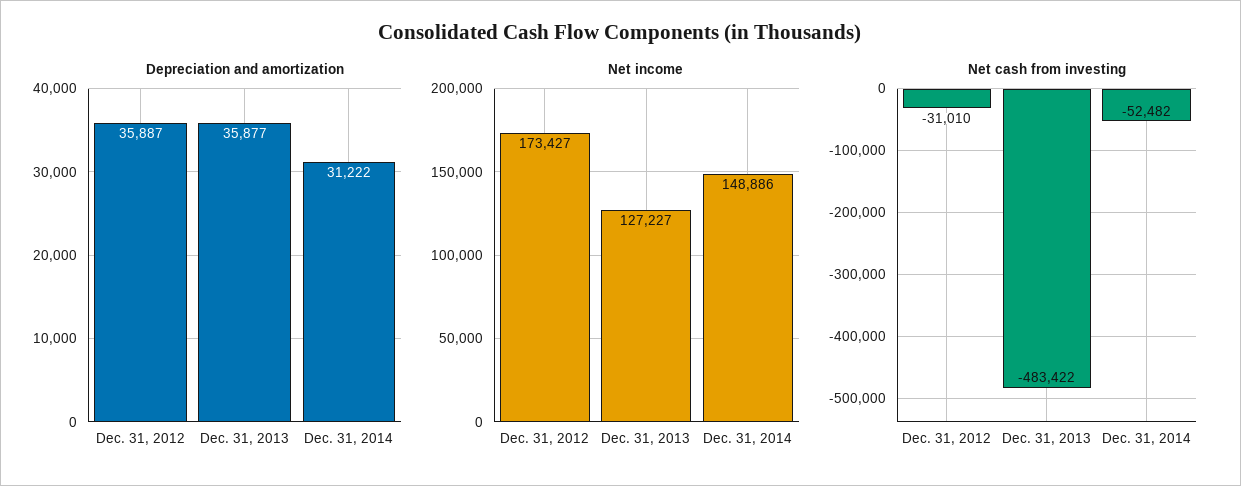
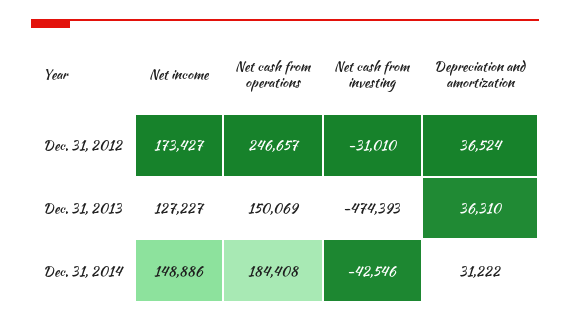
Depreciation and amortization, Dec. 31, 2012: 35887 -> 36524
Depreciation and amortization, Dec. 31, 2013: 35877 -> 36310
Net cash from investing, Dec. 31, 2013: -483422 -> -474393
Net cash from investing, Dec. 31, 2014: -52482 -> -42546
Net cash from operations, Dec. 31, 2012: none -> 246657
Net cash from operations, Dec. 31, 2013: none -> 150069
Net cash from operations, Dec. 31, 2014: none -> 184408

